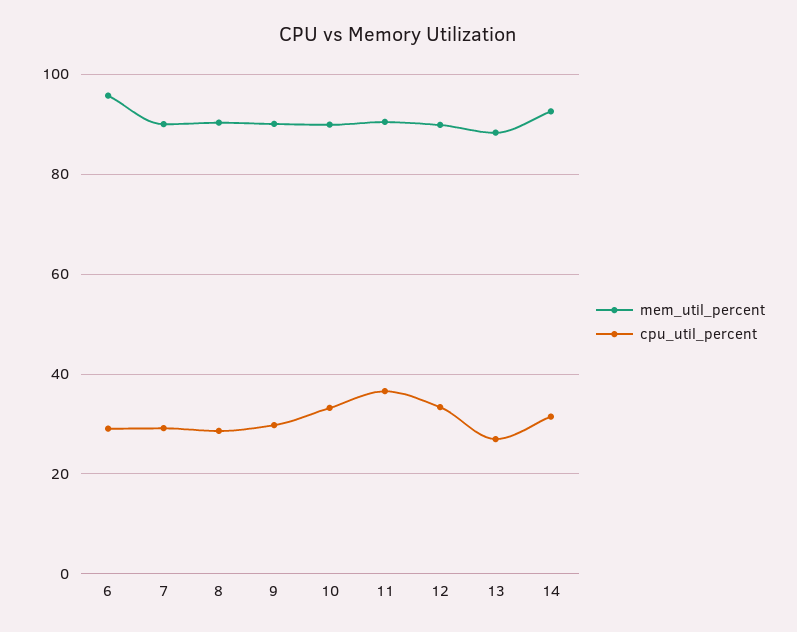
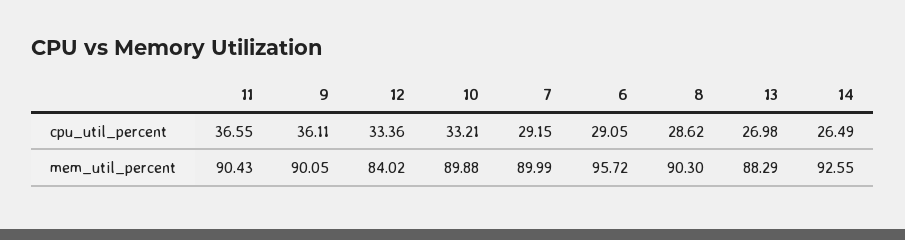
cpu_util_percent, 9: 30 -> 36.11
mem_util_percent, 12: 90 -> 84.02
cpu_util_percent, 14: 32 -> 26.49

